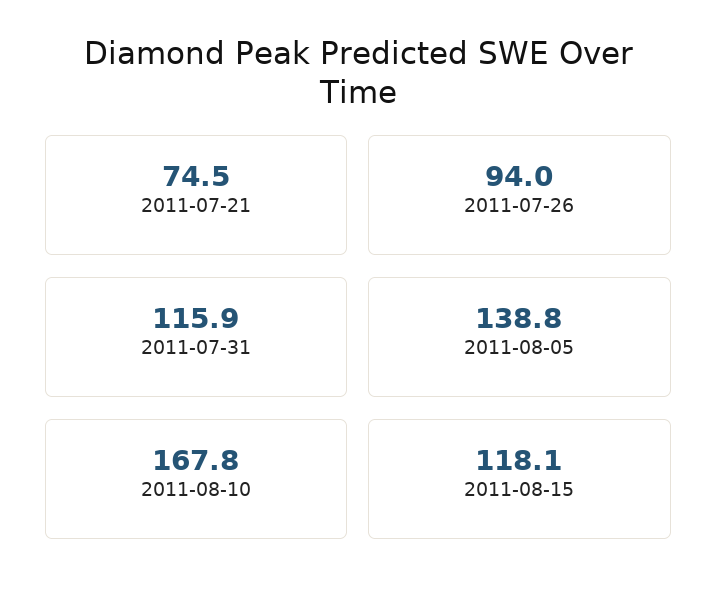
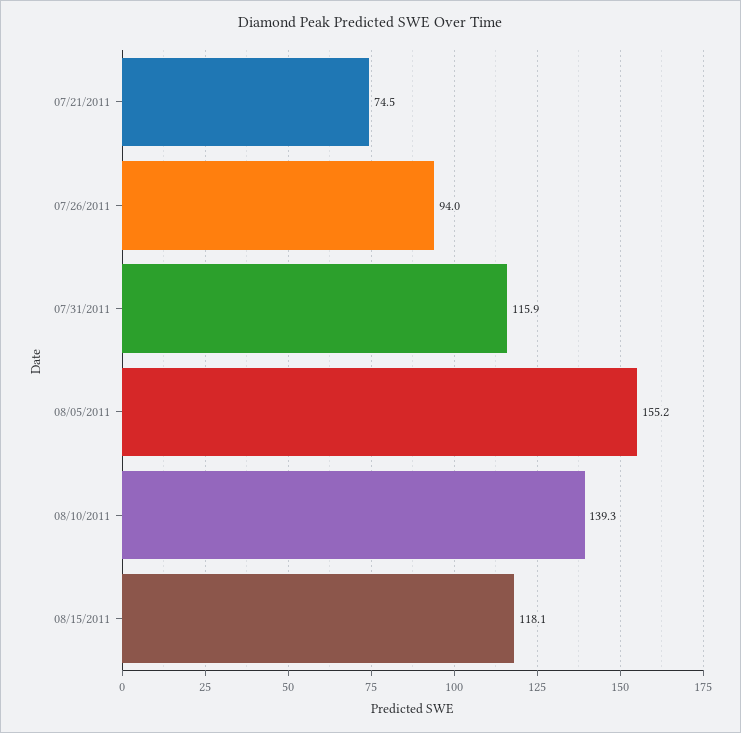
2011-08-05: 138.8 -> 155.2
2011-08-10: 167.8 -> 139.3

